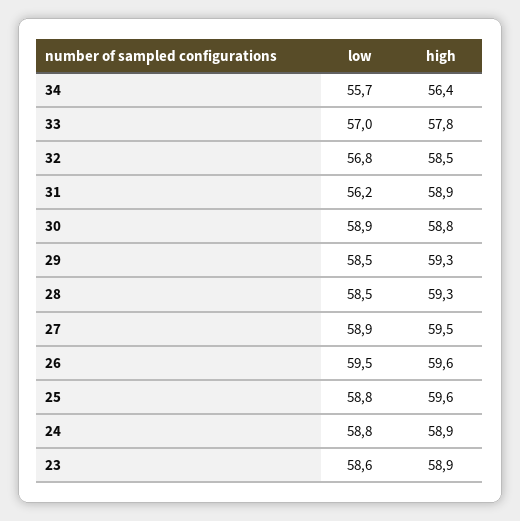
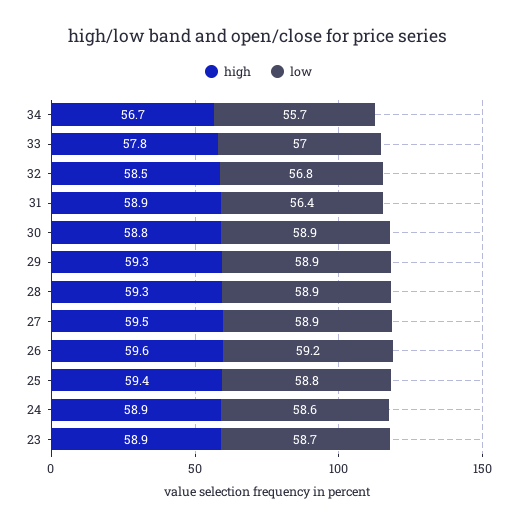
high, 34: 56.4 -> 56.7
low, 31: 56.2 -> 56.4
low, 29: 58.5 -> 58.9
low, 28: 58.5 -> 58.9
low, 26: 59.5 -> 59.2
high, 25: 59.6 -> 59.4
low, 24: 58.8 -> 58.6
low, 23: 58.6 -> 58.7

